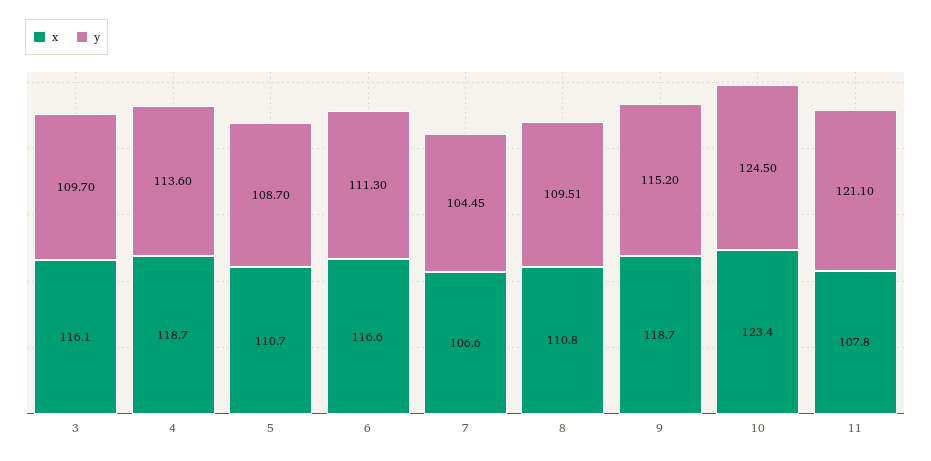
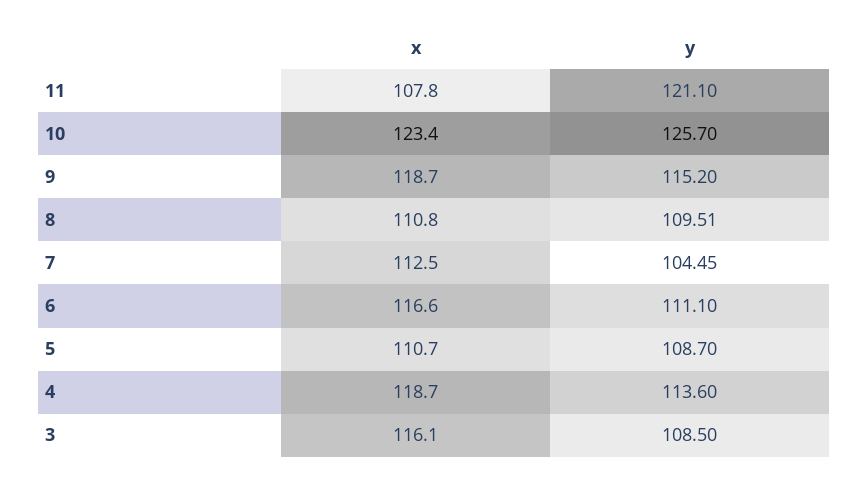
y, 3: 109.7 -> 108.5
y, 6: 111.3 -> 111.1
x, 7: 106.6 -> 112.5
y, 10: 124.5 -> 125.7

